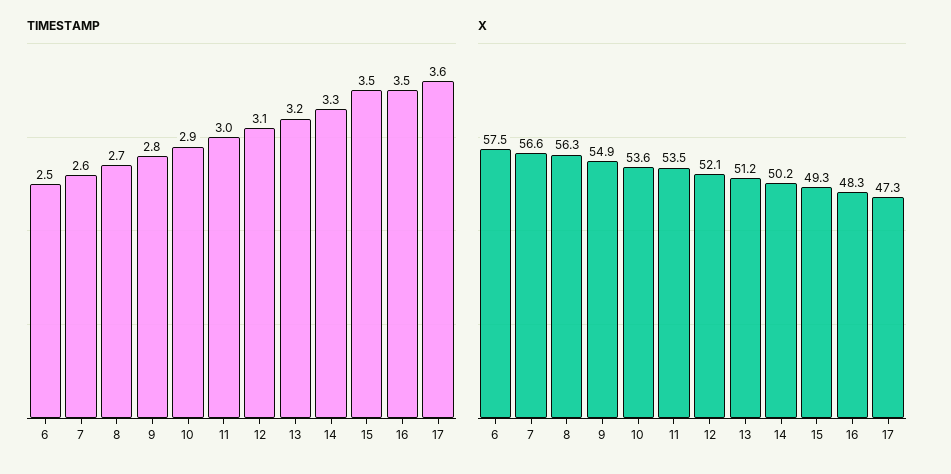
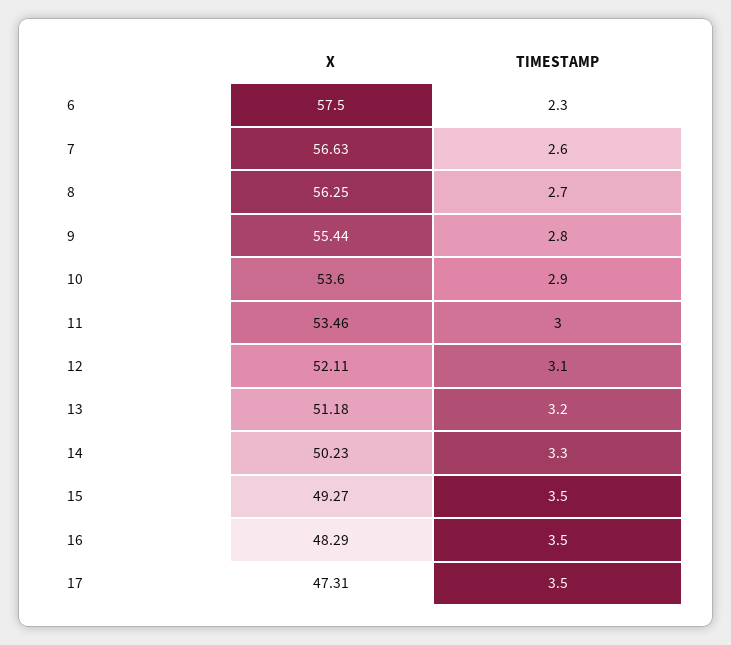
TIMESTAMP, 6: 2.5 -> 2.3
TIMESTAMP, 17: 3.6 -> 3.5
X, 9: 54.9 -> 55.44

